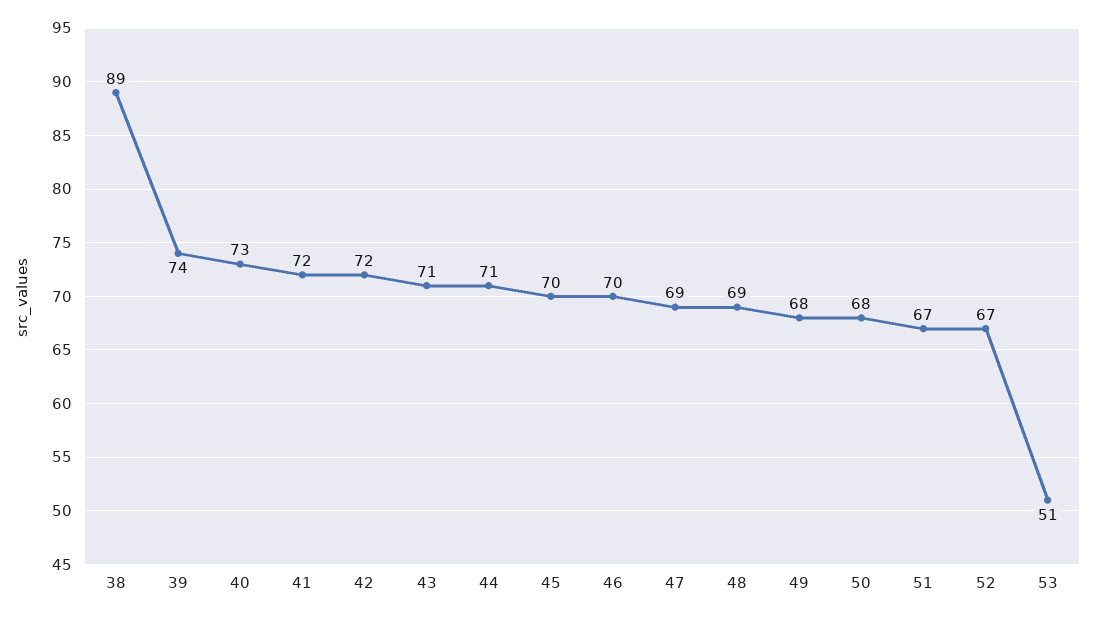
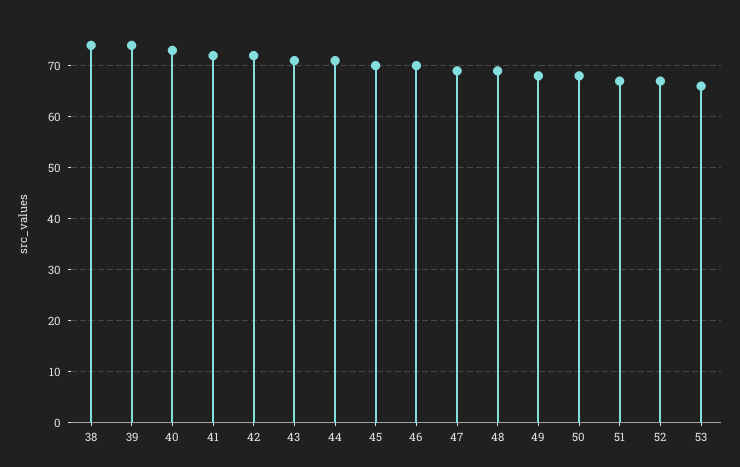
38: 89 -> 75
53: 51 -> 65

